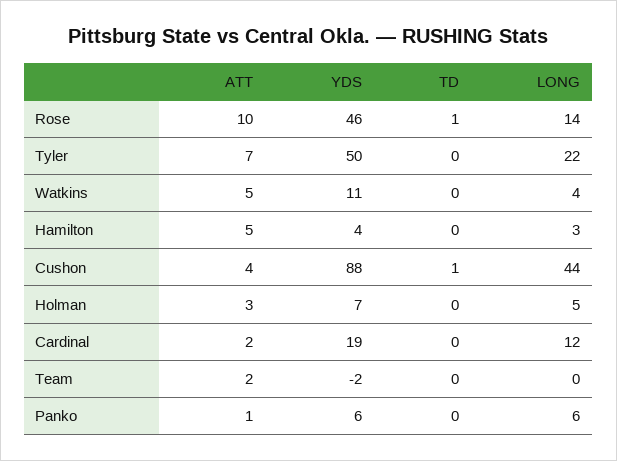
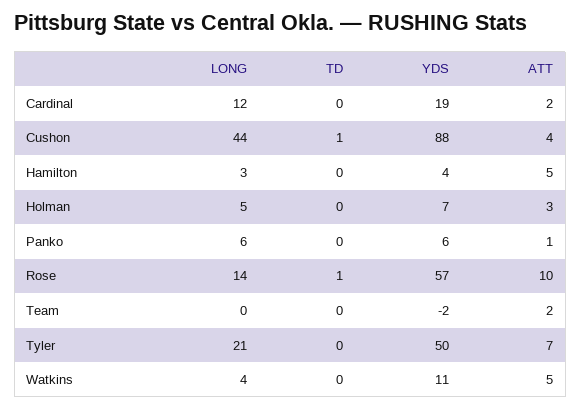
YDS, Rose: 46 -> 57
LONG, Tyler: 22 -> 21

